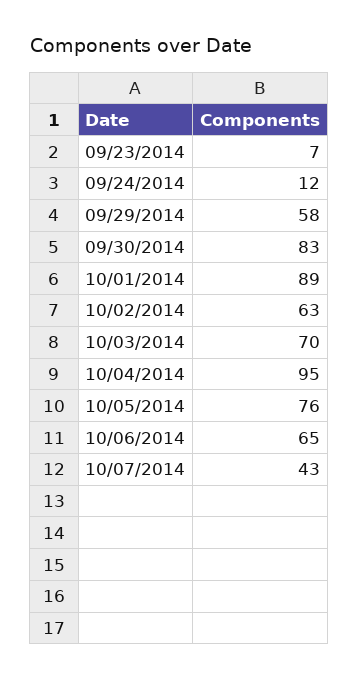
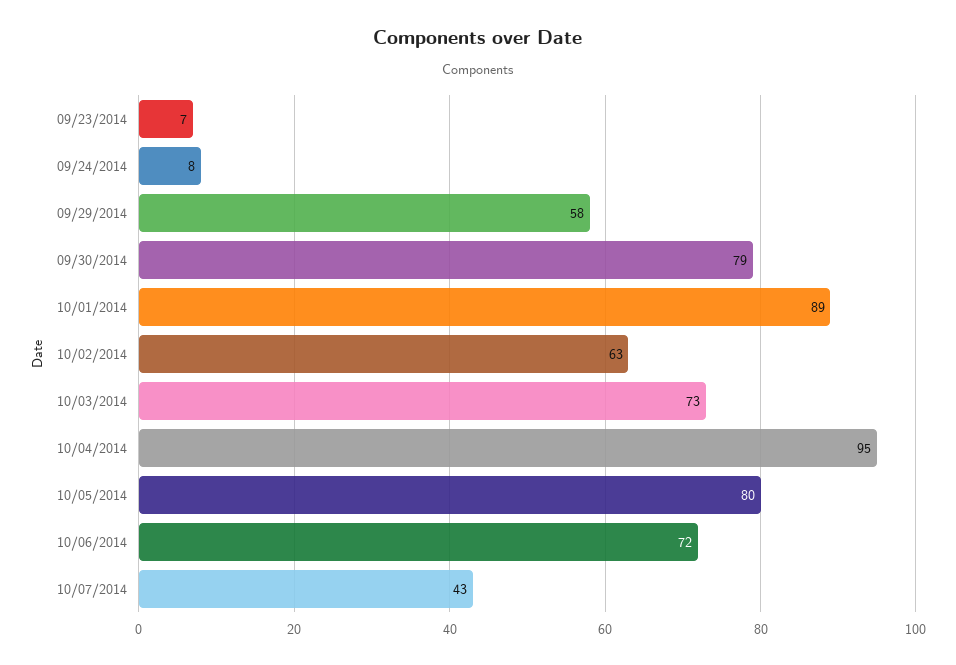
09/24/2014: 12 -> 8
09/30/2014: 83 -> 79
10/03/2014: 70 -> 73
10/05/2014: 76 -> 80
10/06/2014: 65 -> 72

